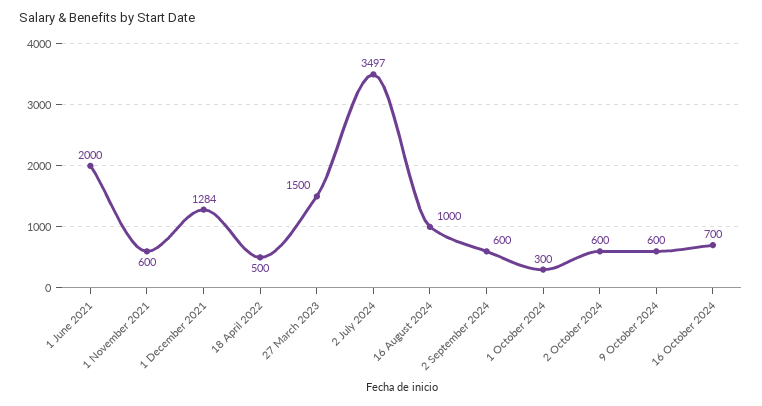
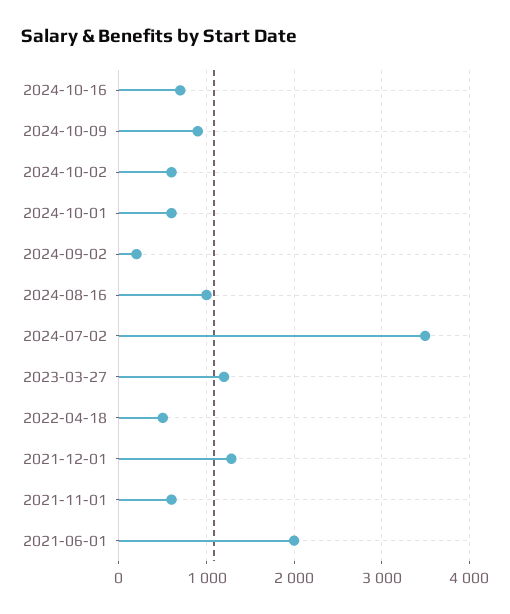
27 March 2023: 1500 -> 1200
2 September 2024: 600 -> 200
1 October 2024: 300 -> 600
9 October 2024: 600 -> 900

